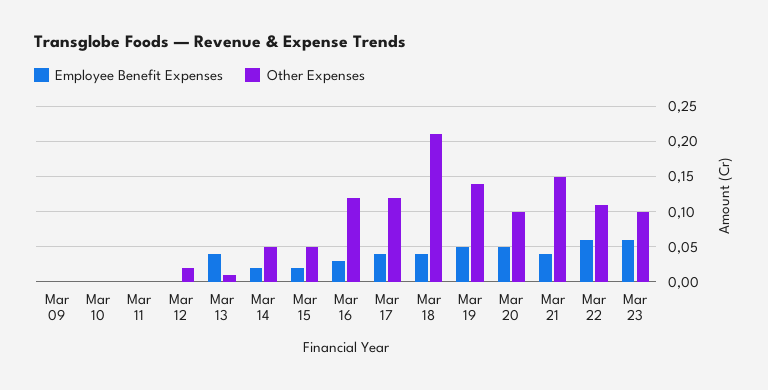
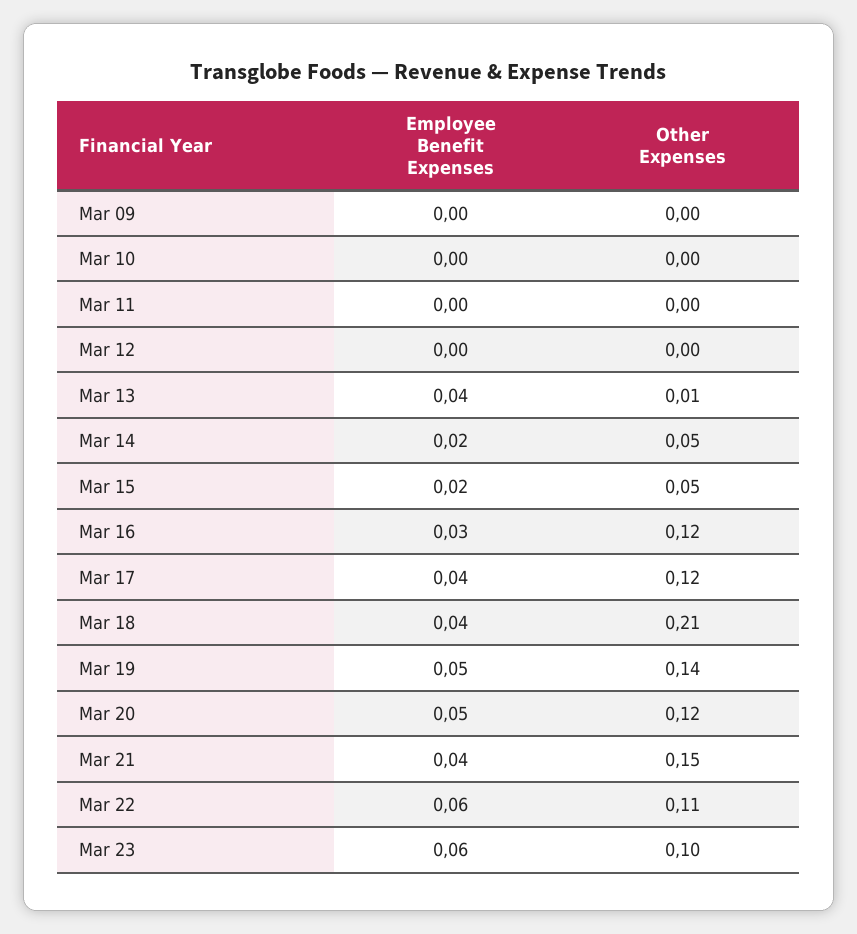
Other Expenses, Mar 12: 0.02 -> 0
Other Expenses, Mar 20: 0.1 -> 0.12

